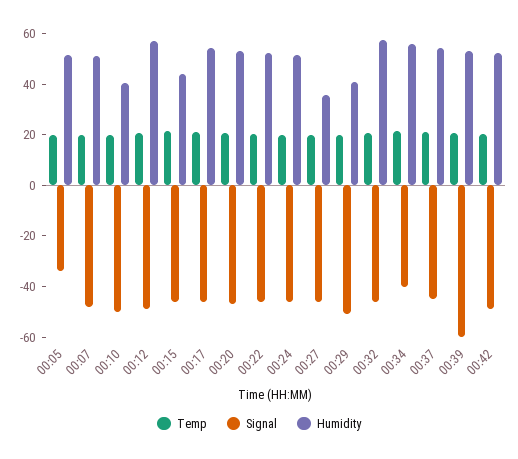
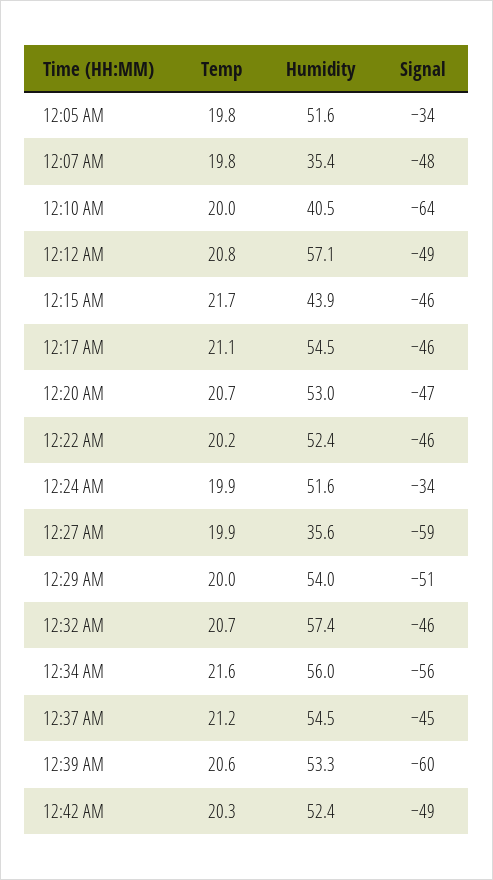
Humidity, 00:07: 50 -> 35.4
Signal, 00:10: -50 -> -64
Signal, 00:24: -45 -> -34
Signal, 00:27: -45 -> -59
Humidity, 00:29: 40 -> 54
Signal, 00:34: -40 -> -56

